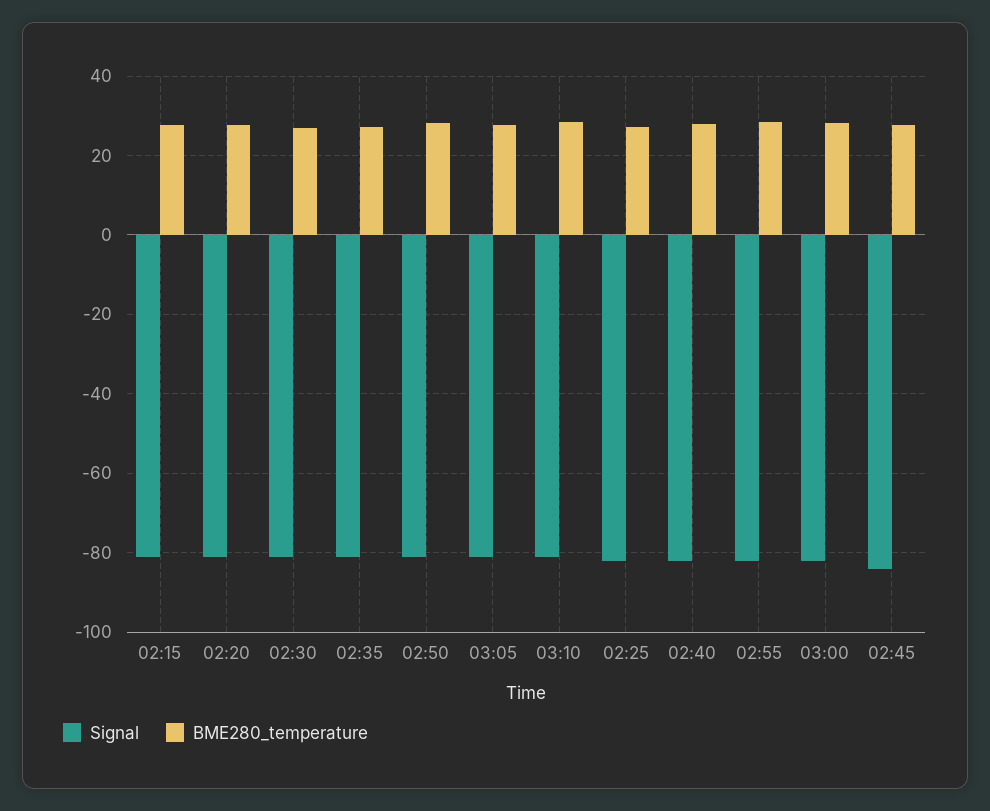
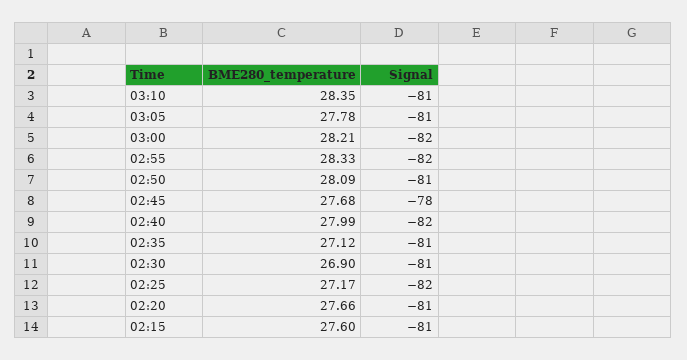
Signal, 02:45: -84 -> -78

